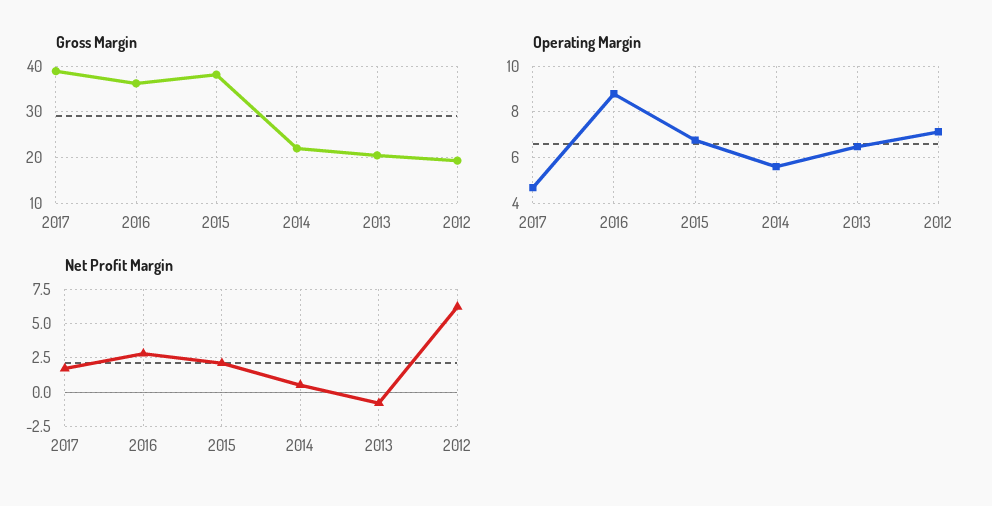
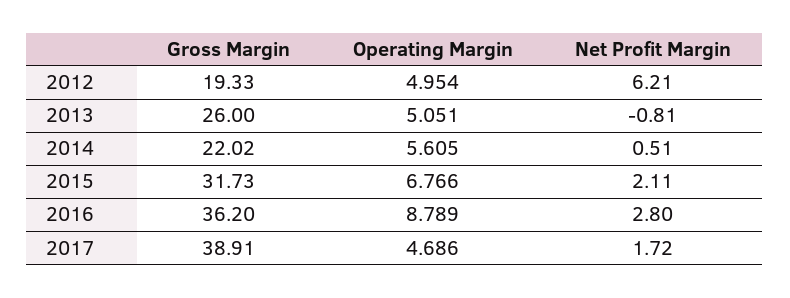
Gross Margin, 2015: 38 -> 31.73
Gross Margin, 2013: 20 -> 26
Operating Margin, 2013: 6.5 -> 5.051
Operating Margin, 2012: 7 -> 4.954

